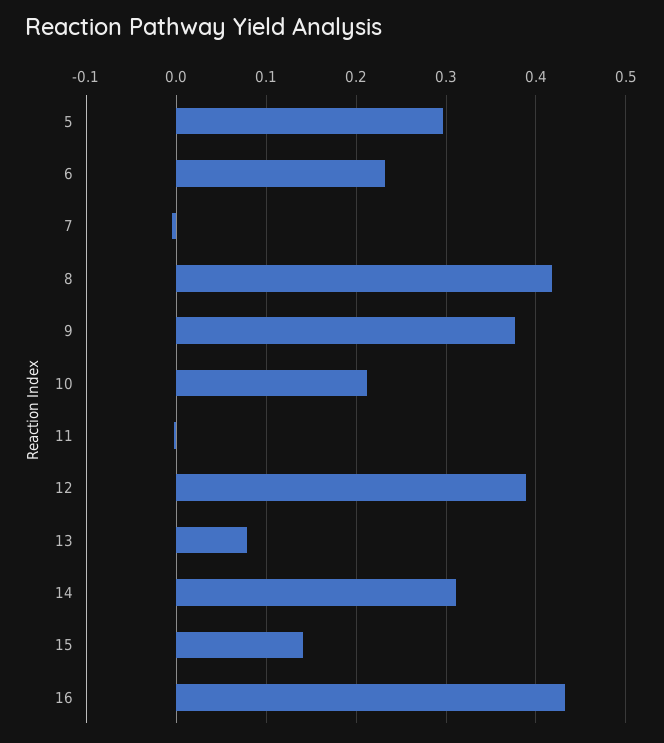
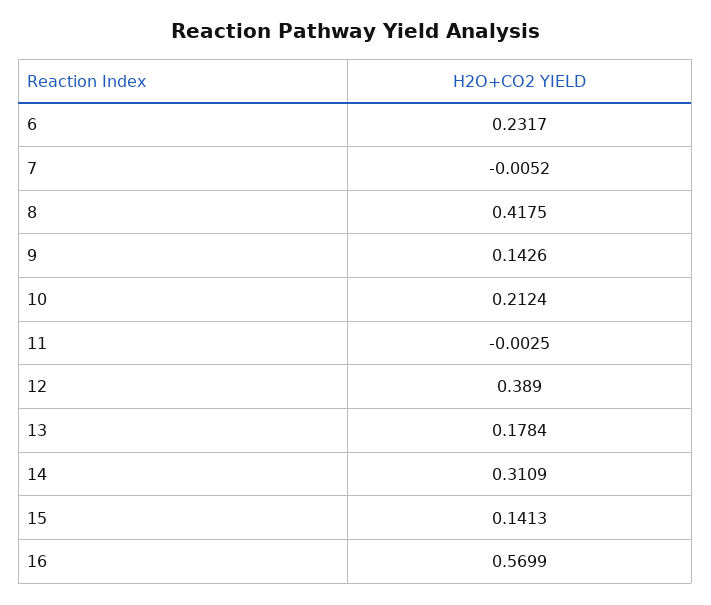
5: 0.3 -> none
9: 0.38 -> 0.1426
13: 0.08 -> 0.1784
16: 0.43 -> 0.5699

